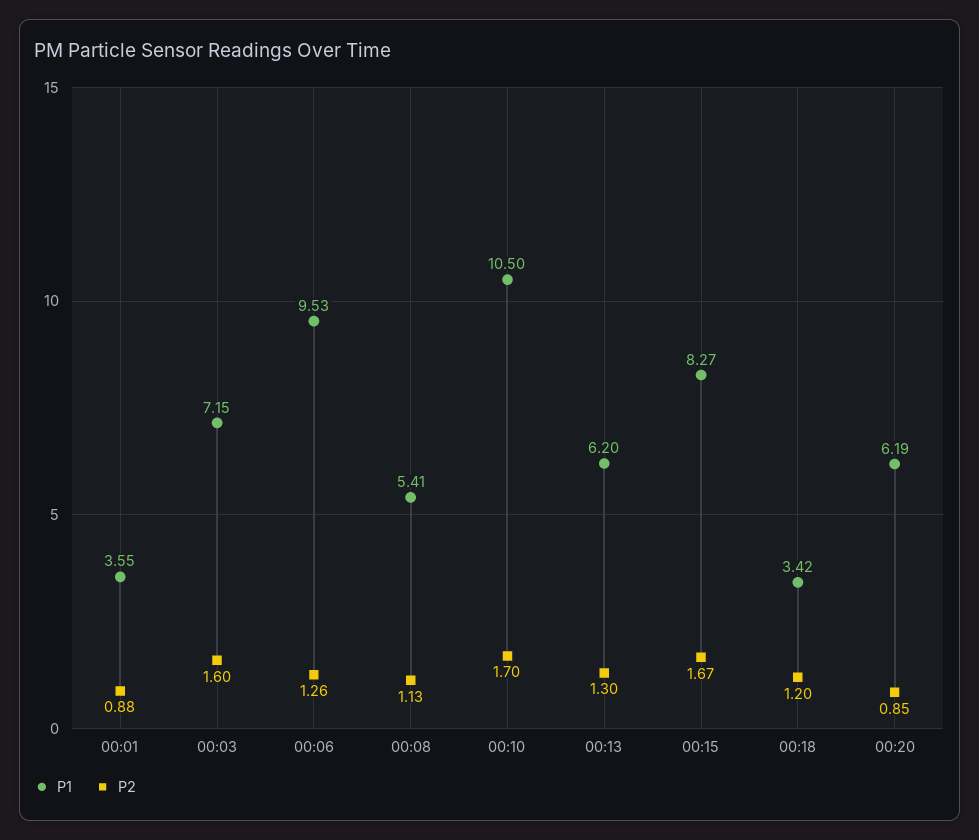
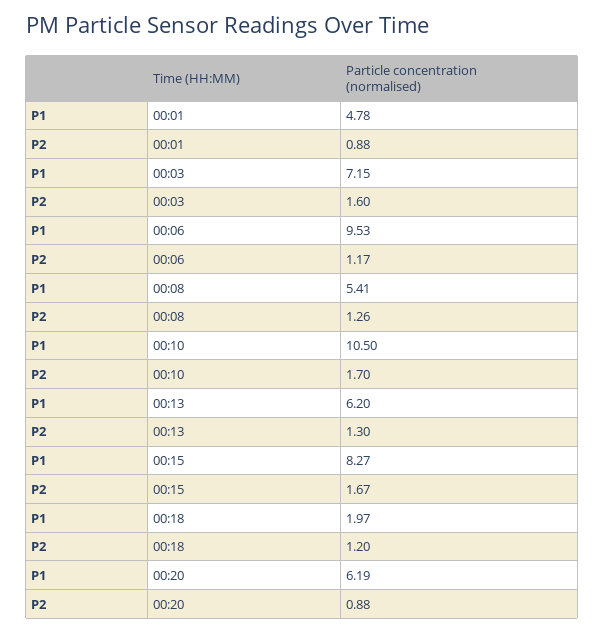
P1, 00:01: 3.55 -> 4.78
P2, 00:06: 1.26 -> 1.17
P2, 00:08: 1.13 -> 1.26
P1, 00:18: 3.42 -> 1.97
P2, 00:20: 0.85 -> 0.88

